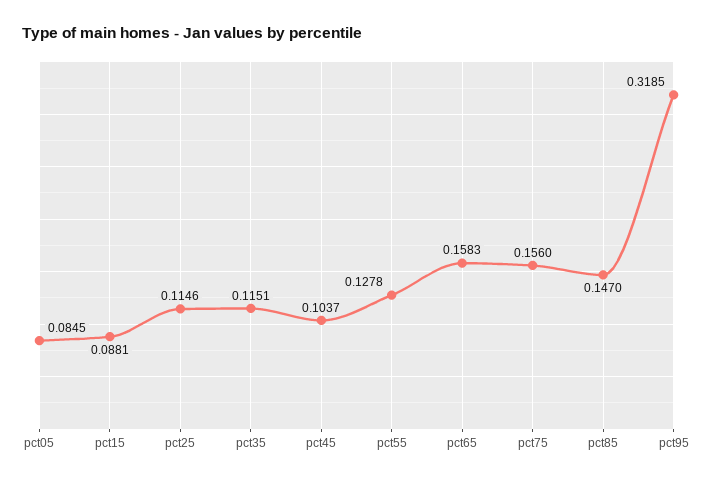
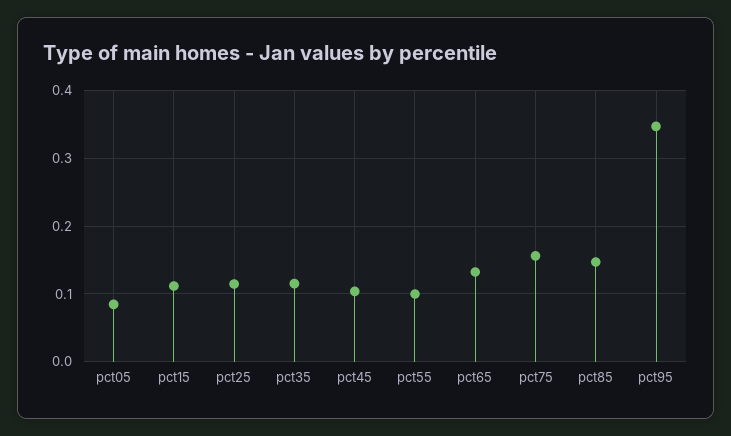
pct15: 0.0881 -> 0.11
pct55: 0.1278 -> 0.1
pct65: 0.1583 -> 0.13
pct95: 0.3185 -> 0.35

